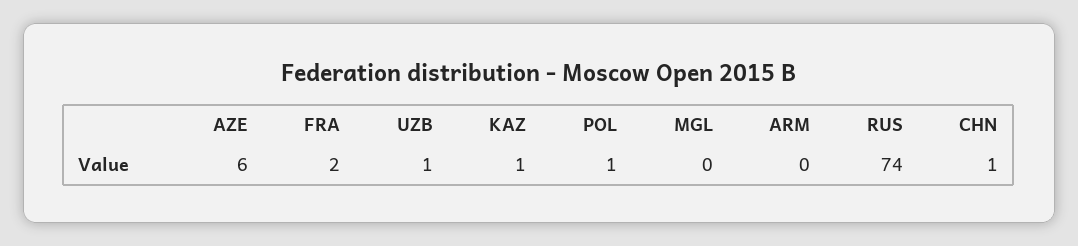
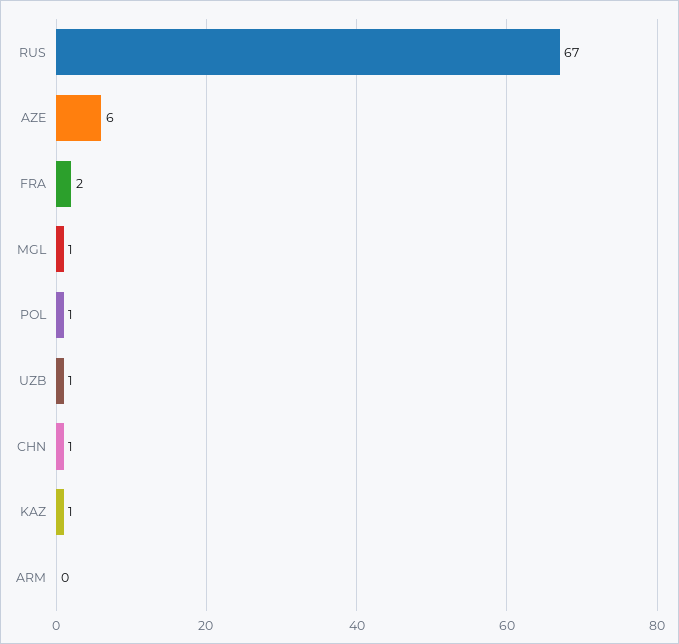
MGL: 0 -> 1
RUS: 74 -> 67

